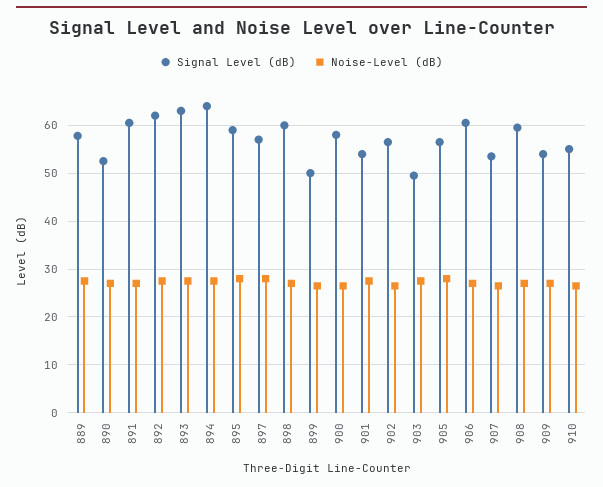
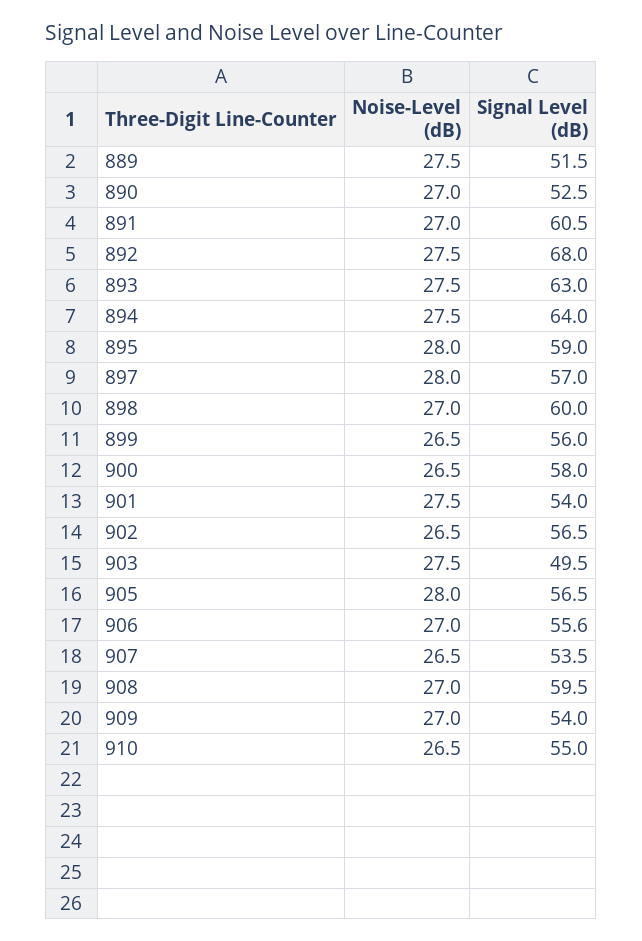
Signal Level (dB), 889: 58 -> 51.5
Signal Level (dB), 892: 62 -> 68
Signal Level (dB), 899: 50 -> 56
Signal Level (dB), 906: 60 -> 55.6

